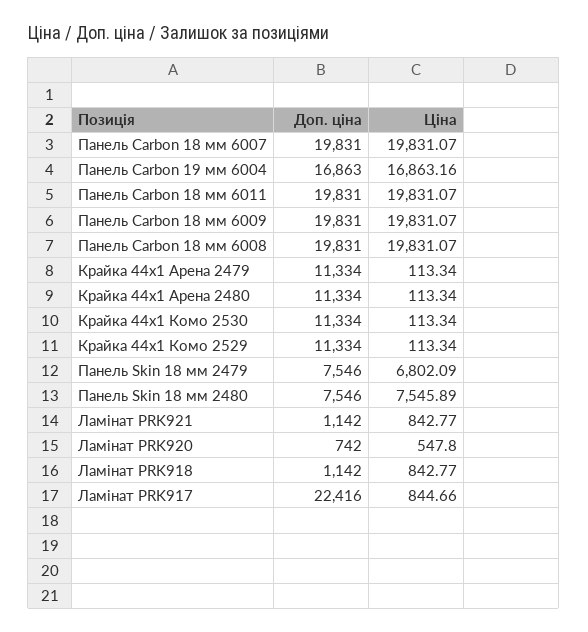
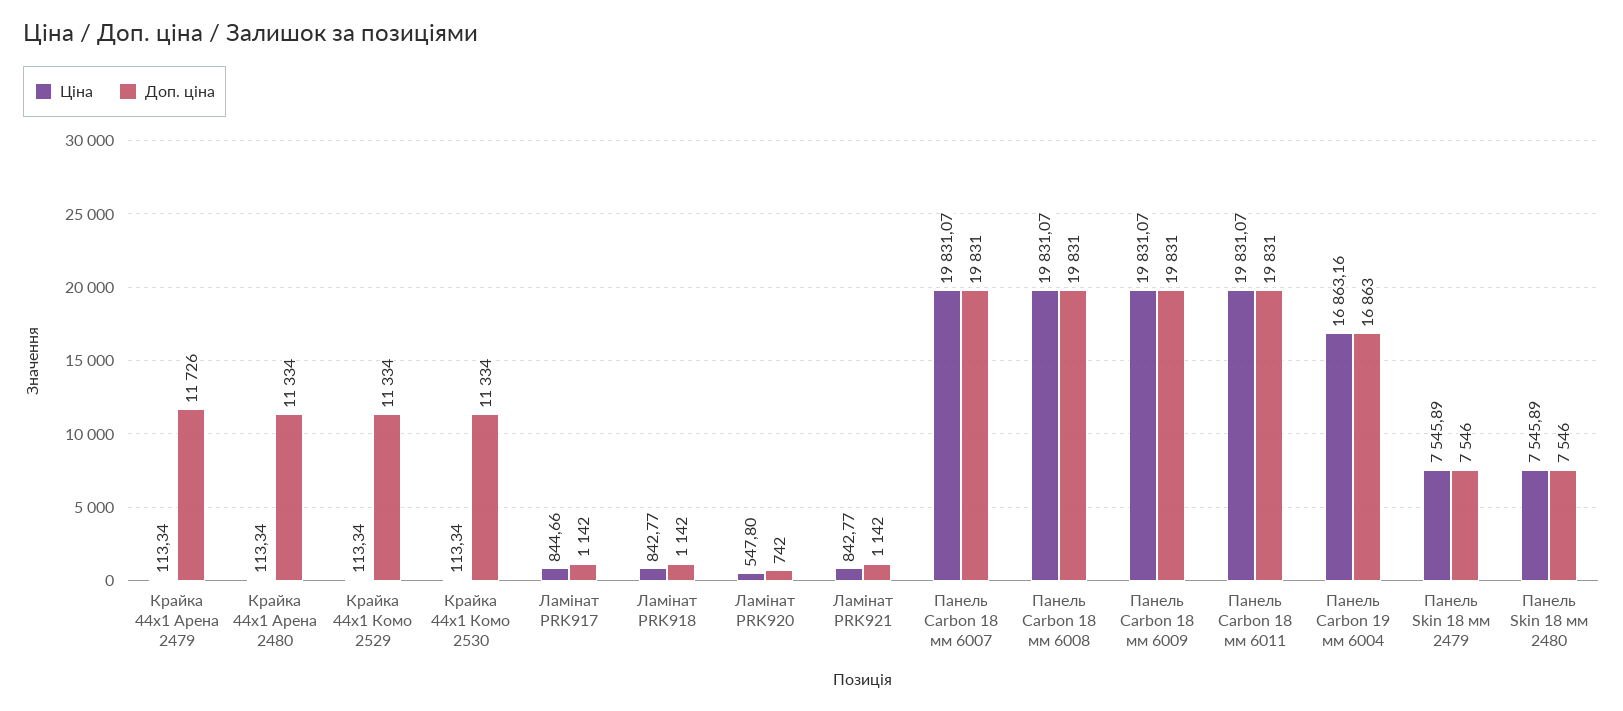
Доп. ціна, Крайка 44x1 Арена 2479: 11334 -> 11726
Ціна, Панель Skin 18 мм 2479: 6802.09 -> 7545.89
Доп. ціна, Ламінат PRK917: 22416 -> 1142

